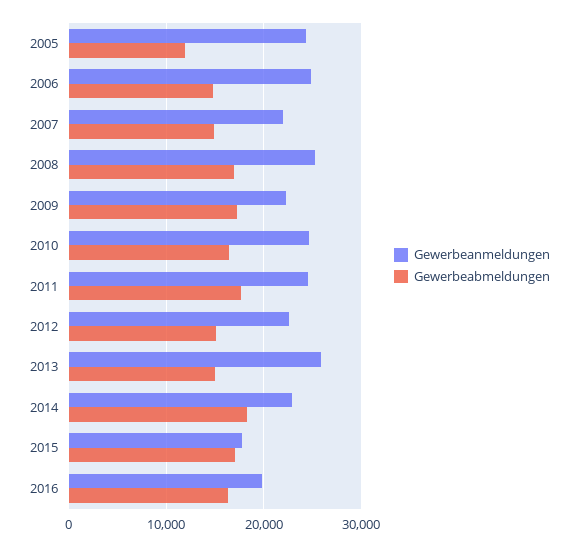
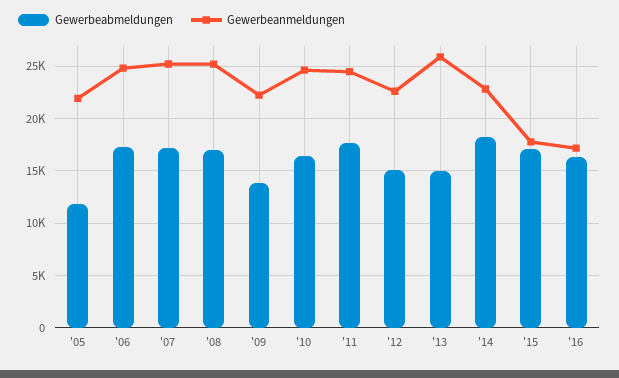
Gewerbeanmeldungen, 2005: 24000 -> 22000
Gewerbeabmeldungen, 2006: 15000 -> 17000
Gewerbeanmeldungen, 2007: 22000 -> 25000
Gewerbeabmeldungen, 2007: 15000 -> 17000
Gewerbeabmeldungen, 2009: 17000 -> 14000
Gewerbeanmeldungen, 2016: 20000 -> 17000

